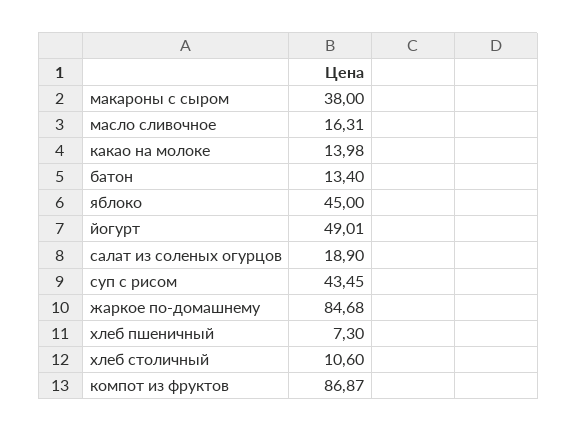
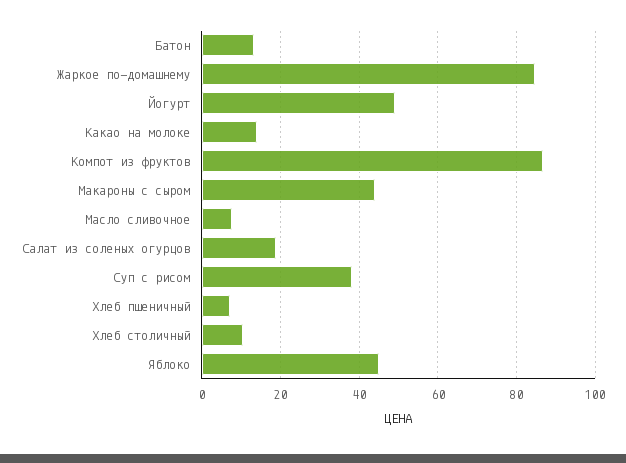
макароны с сыром: 38 -> 44
масло сливочное: 16.31 -> 8
суп с рисом: 43.45 -> 38

